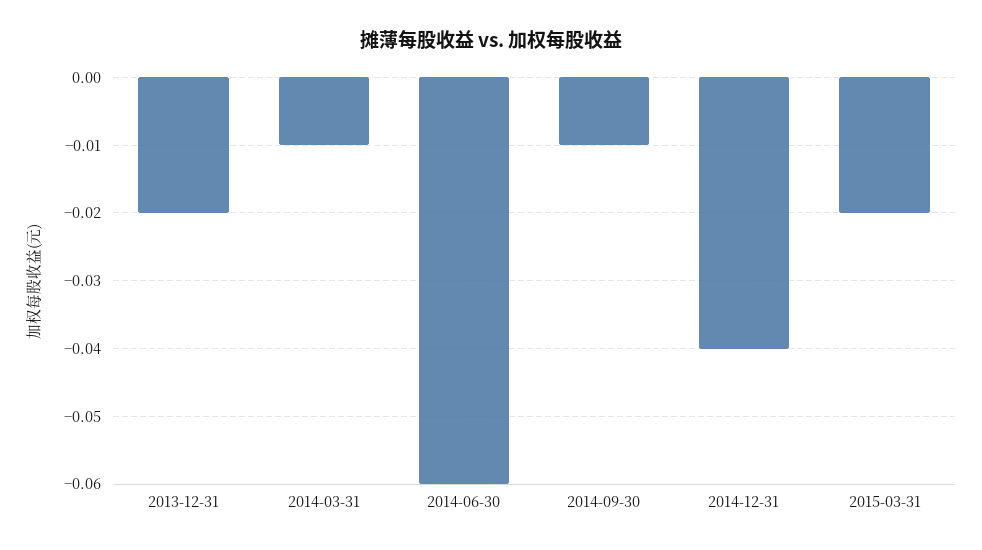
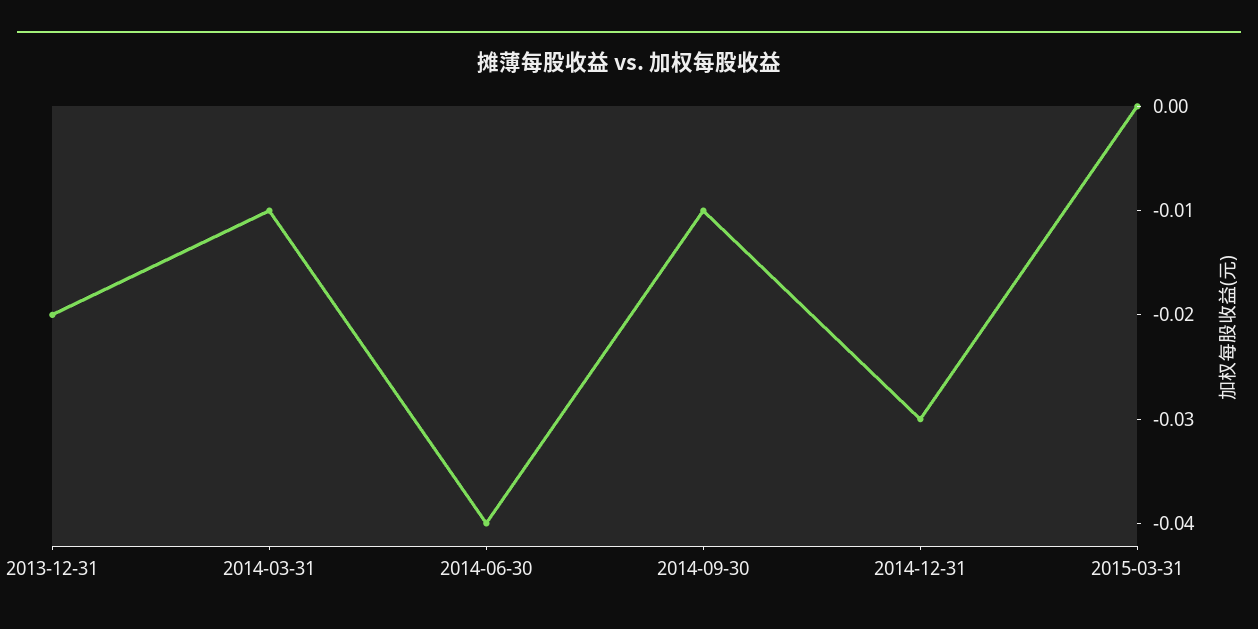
2014-06-30: -0.06 -> -0.04
2014-12-31: -0.04 -> -0.03
2015-03-31: -0.02 -> 0

